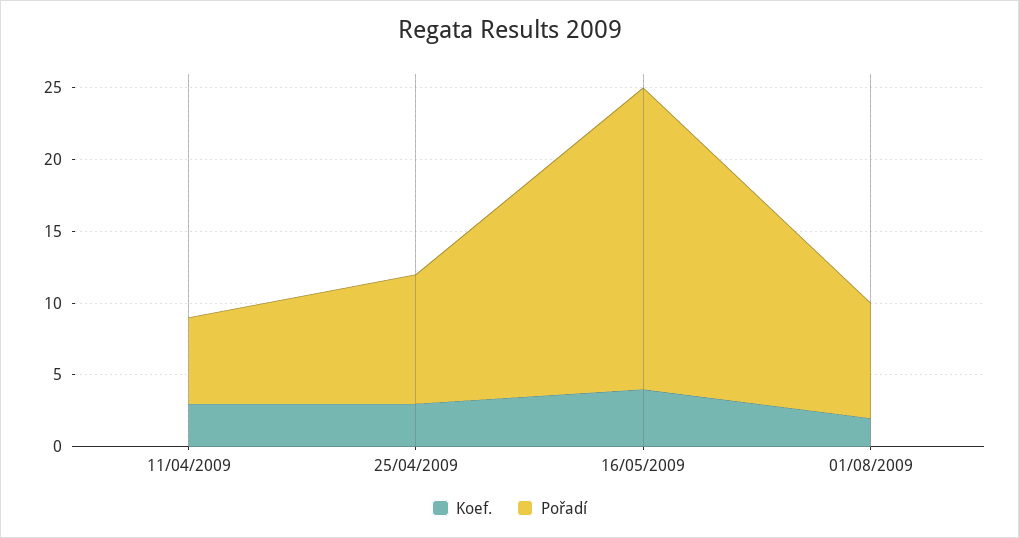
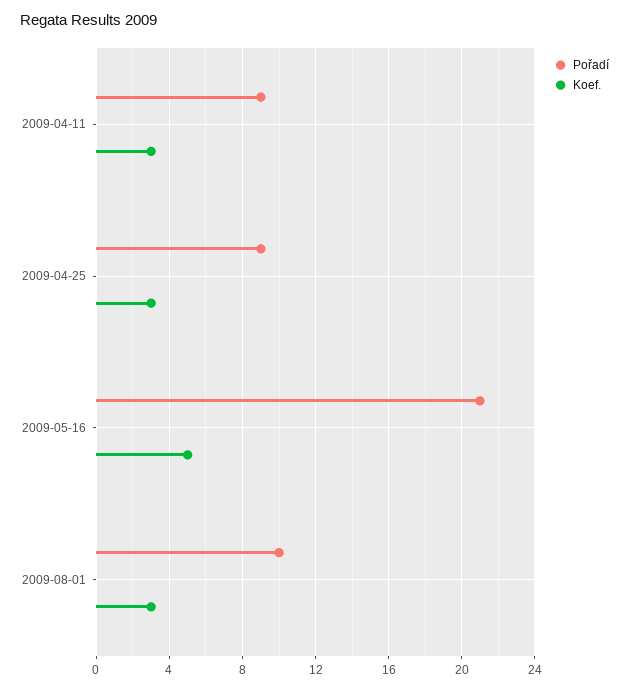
Pořadí, 11/04/2009: 6 -> 9
Koef., 16/05/2009: 4 -> 5
Koef., 01/08/2009: 2 -> 3
Pořadí, 01/08/2009: 8 -> 10

